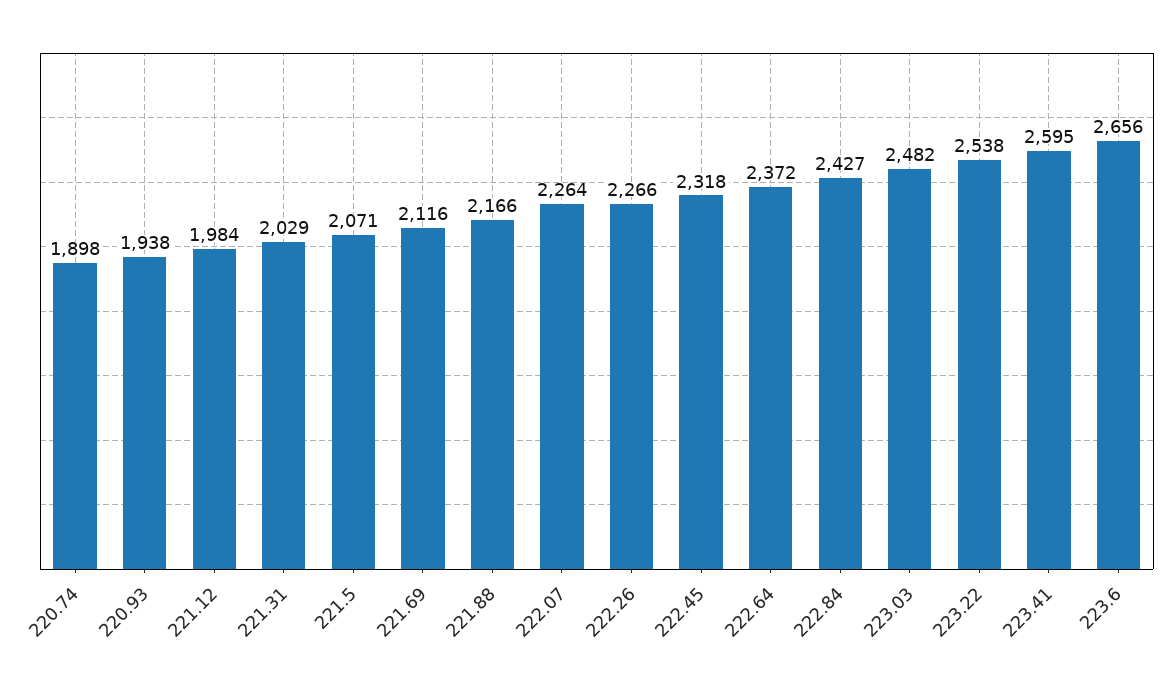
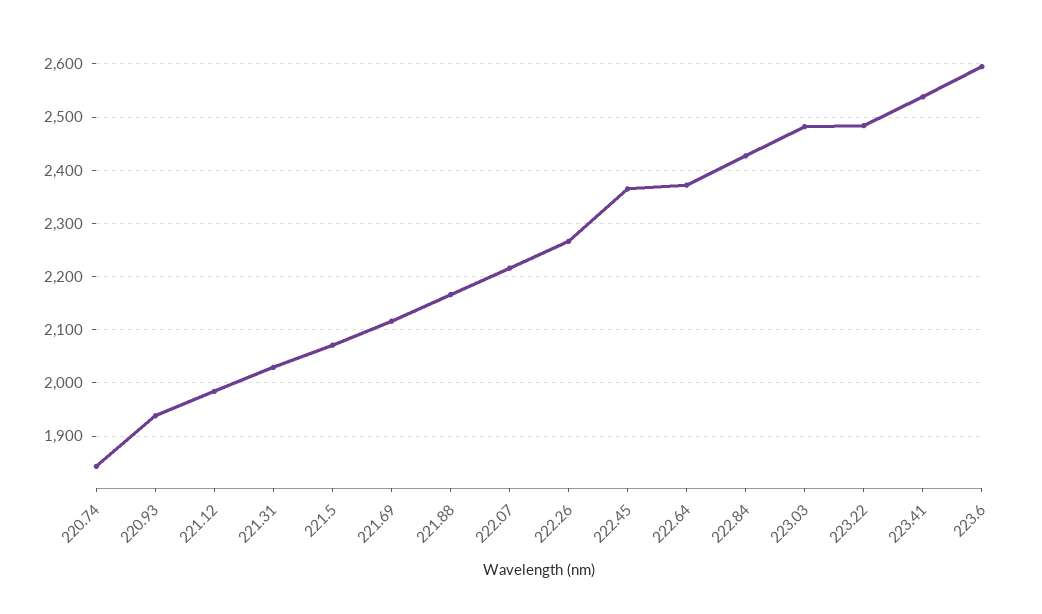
220.74: 1898 -> 1840
222.07: 2264 -> 2220
222.45: 2318 -> 2360
223.22: 2538 -> 2480
223.41: 2595 -> 2540
223.6: 2656 -> 2600

